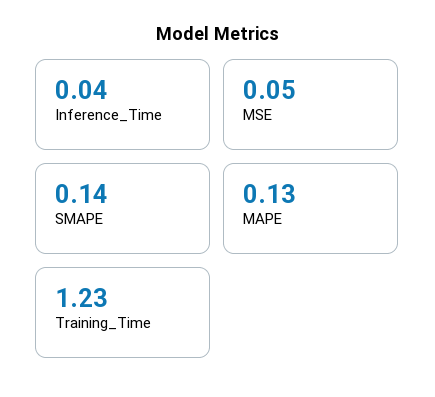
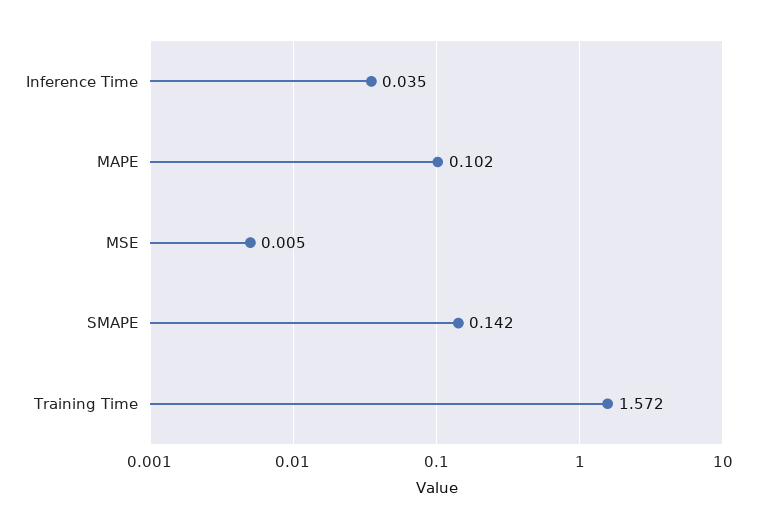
MSE: 0.05 -> 0.005
MAPE: 0.13 -> 0.102
Training_Time: 1.23 -> 1.572

